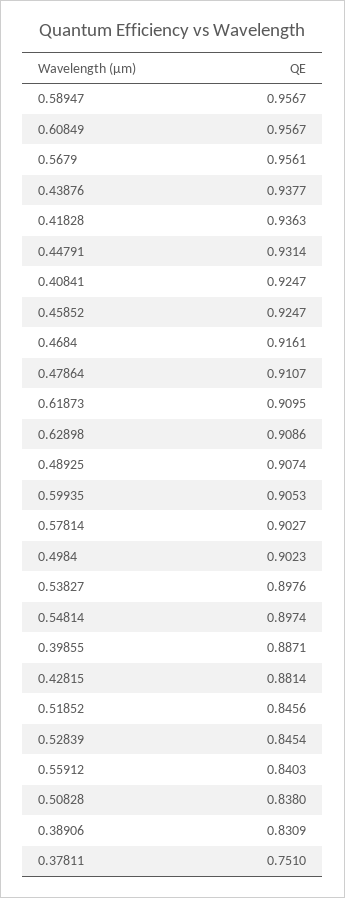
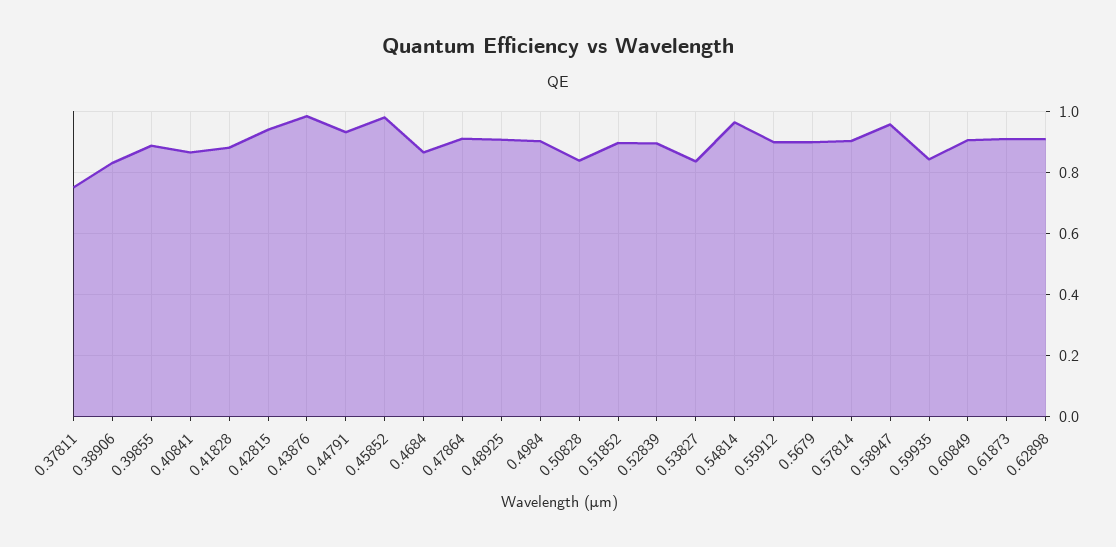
0.60849: 0.9567 -> 0.9
0.5679: 0.9561 -> 0.9
0.43876: 0.9377 -> 0.98
0.41828: 0.9363 -> 0.88
0.40841: 0.9247 -> 0.86
0.45852: 0.9247 -> 0.98
0.4684: 0.9161 -> 0.86
0.59935: 0.9053 -> 0.84
0.53827: 0.8976 -> 0.84
0.54814: 0.8974 -> 0.96
0.42815: 0.8814 -> 0.94
0.51852: 0.8456 -> 0.9
0.52839: 0.8454 -> 0.9
0.55912: 0.8403 -> 0.9

